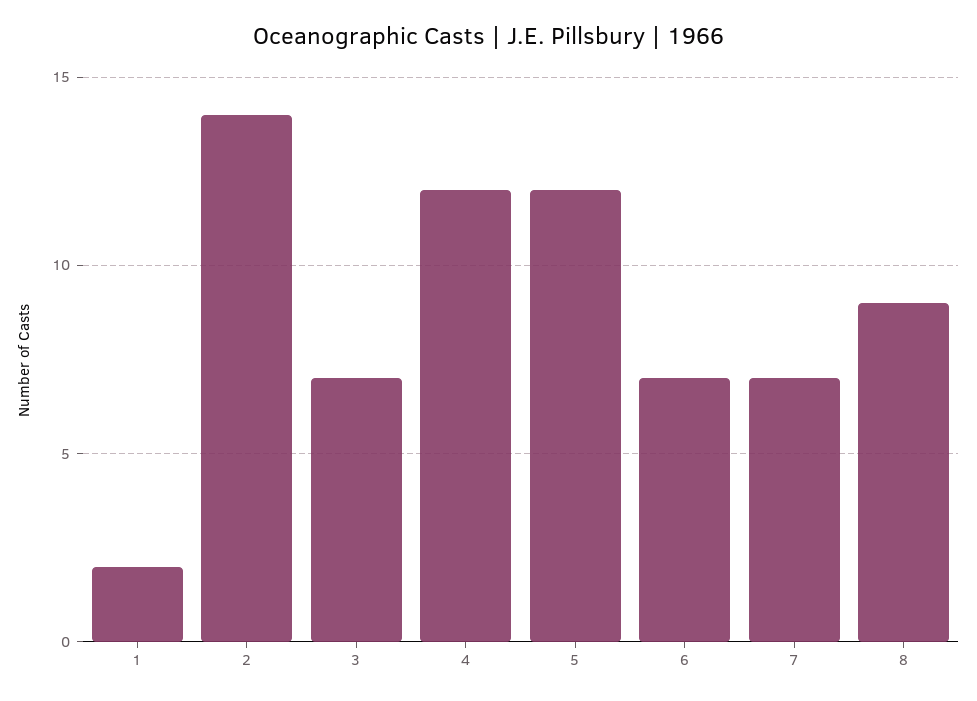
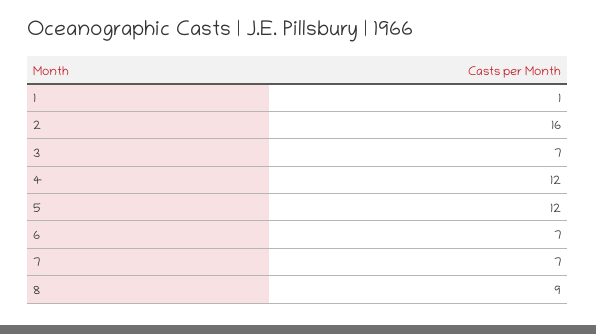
1: 2 -> 1
2: 14 -> 16

